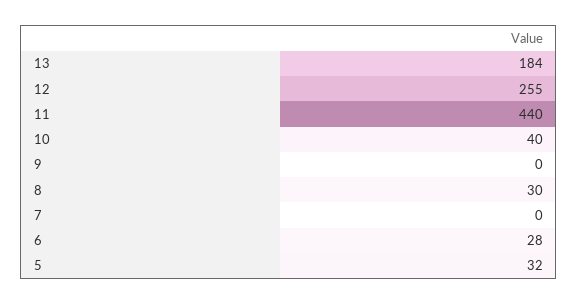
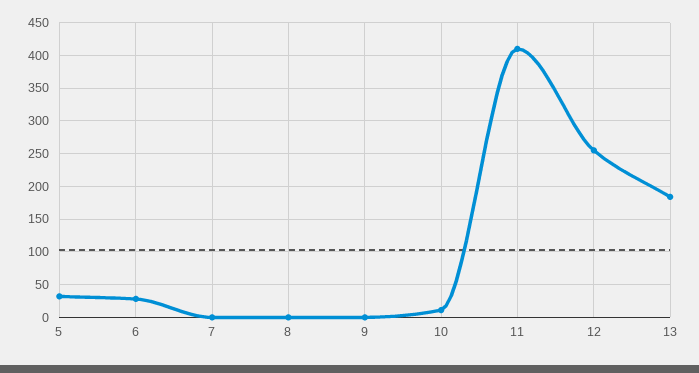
11: 440 -> 410
10: 40 -> 10
8: 30 -> 0

